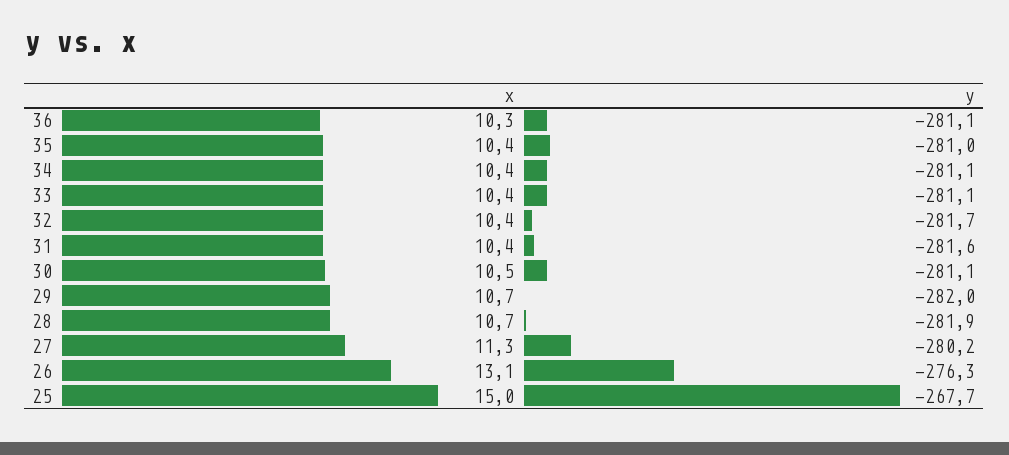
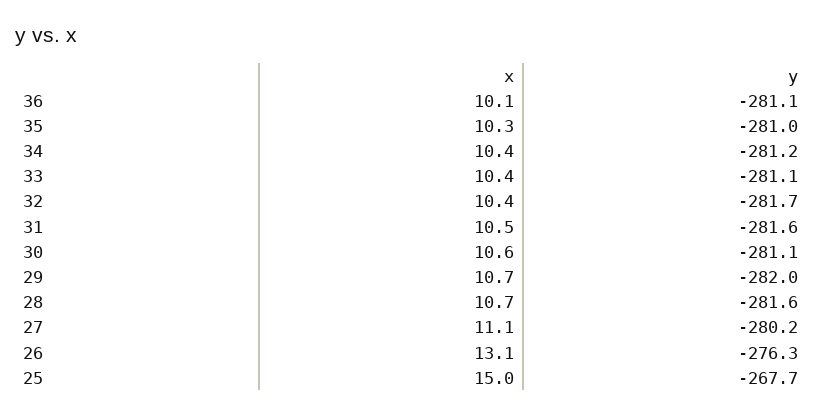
x, 36: 10.3 -> 10.1
x, 35: 10.4 -> 10.3
y, 34: -281.1 -> -281.2
x, 31: 10.4 -> 10.5
x, 30: 10.5 -> 10.6
y, 28: -281.9 -> -281.6
x, 27: 11.3 -> 11.1

